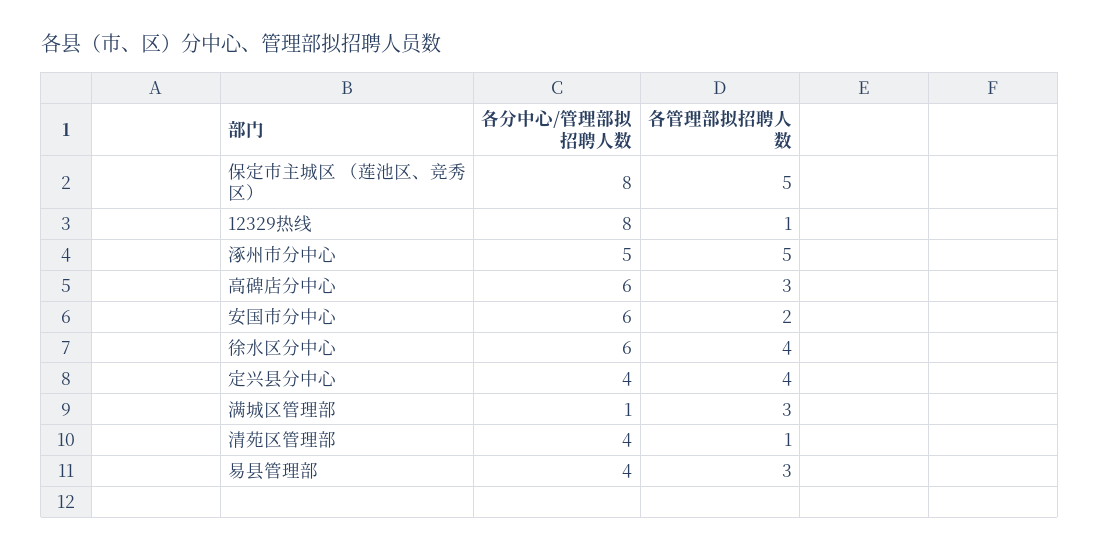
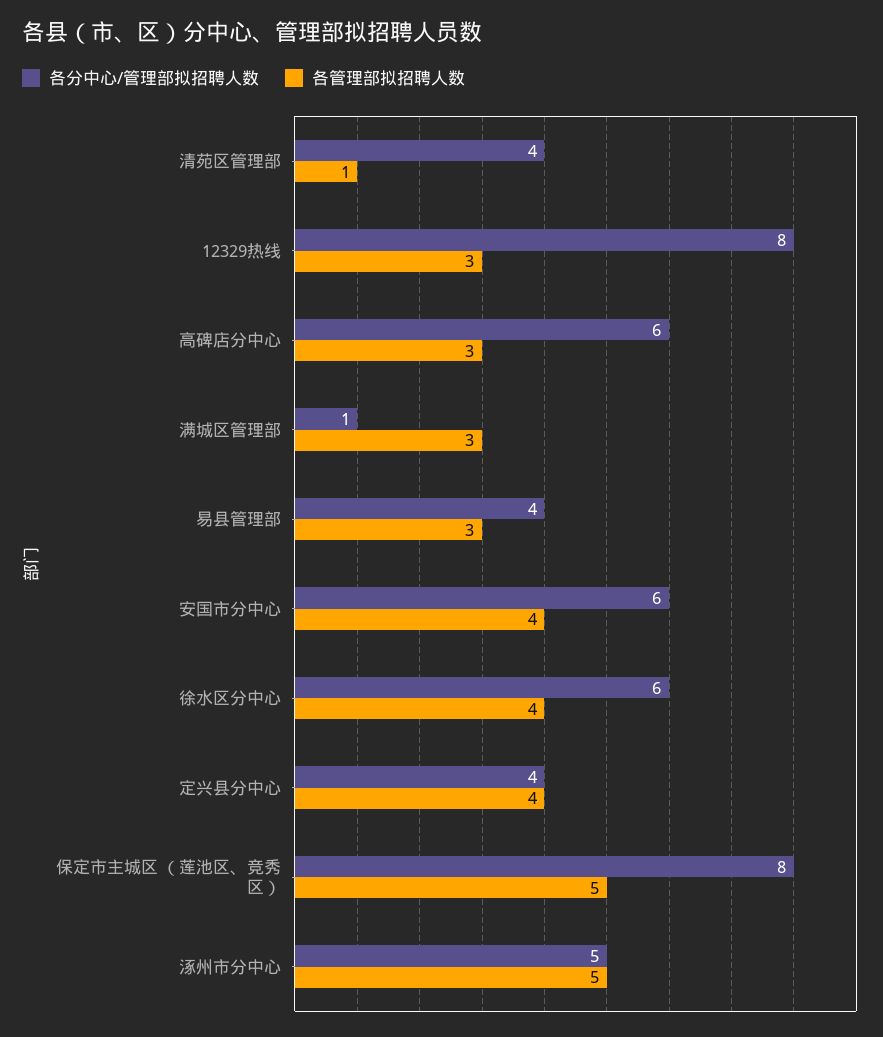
各管理部拟招聘人数, 12329热线: 1 -> 3
各管理部拟招聘人数, 安国市分中心: 2 -> 4

